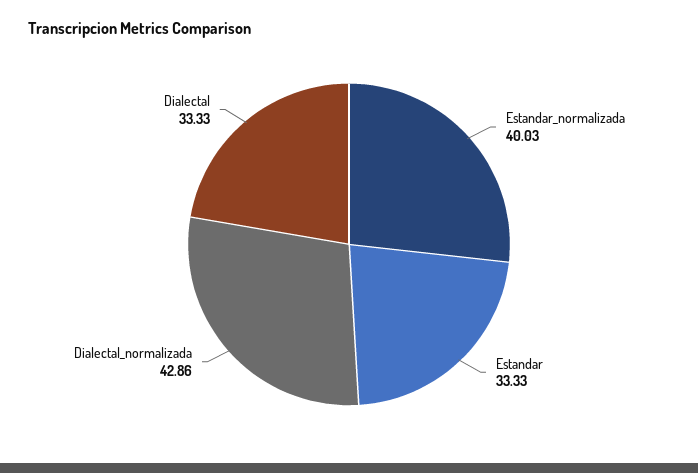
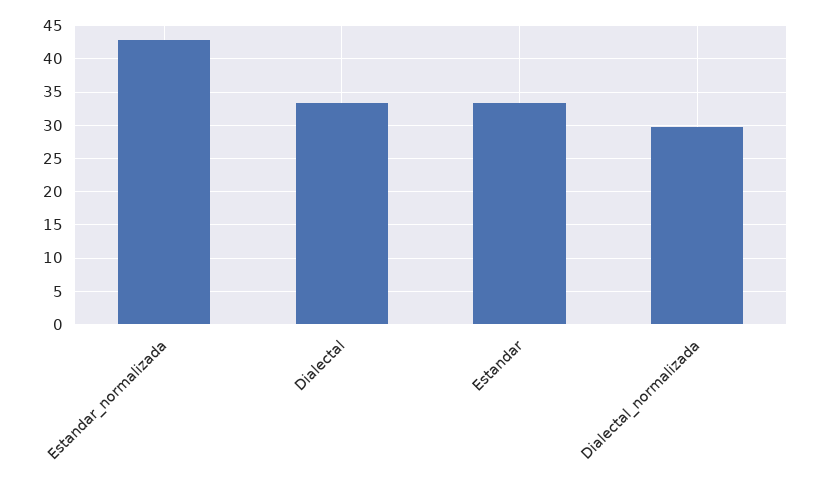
Estandar_normalizada: 40.03 -> 43
Dialectal_normalizada: 42.86 -> 30

